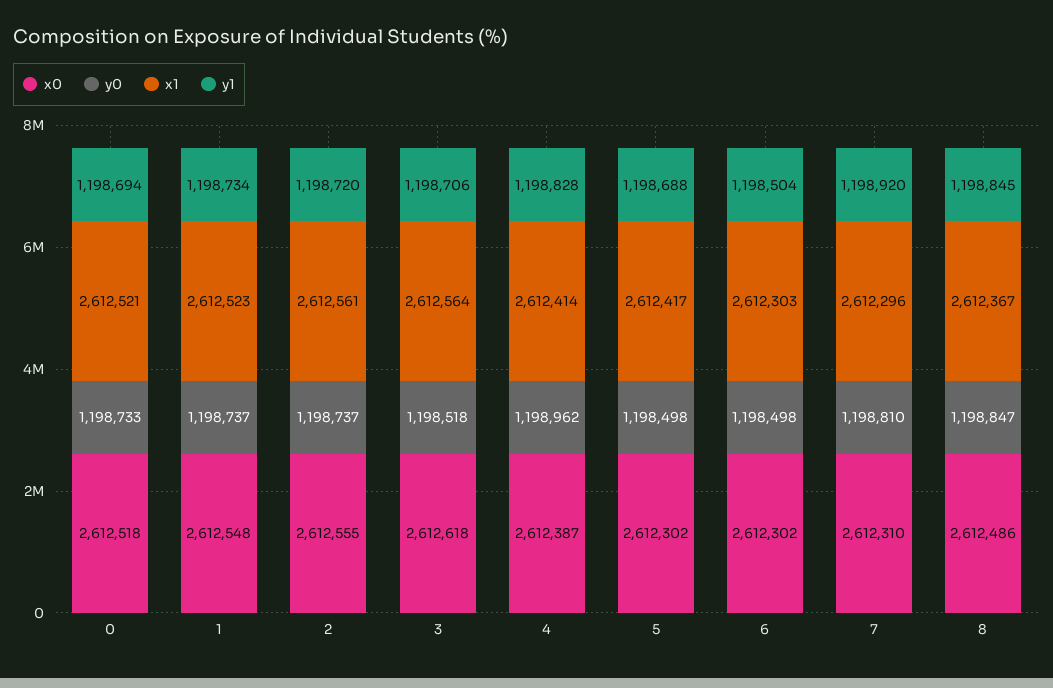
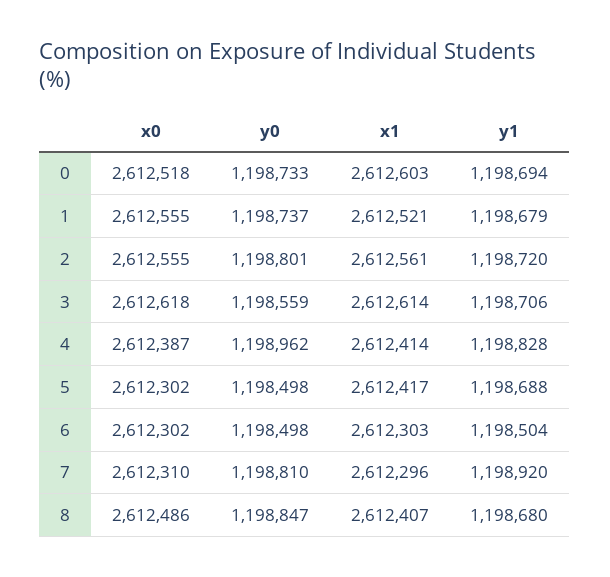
x1, 0: 2612521 -> 2612603
x0, 1: 2612548 -> 2612555
x1, 1: 2612523 -> 2612521
y1, 1: 1198734 -> 1198679
y0, 2: 1198737 -> 1198801
y0, 3: 1198518 -> 1198559
x1, 3: 2612564 -> 2612614
x1, 8: 2612367 -> 2612407
y1, 8: 1198845 -> 1198680

